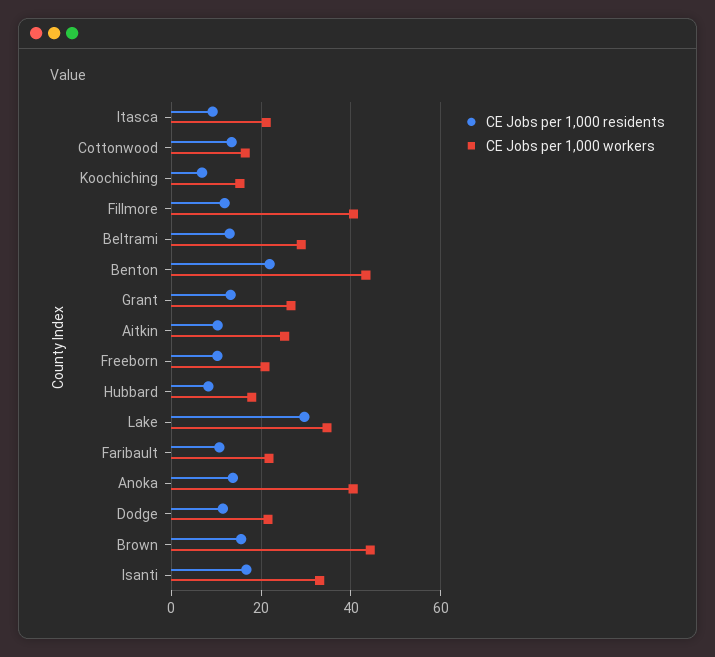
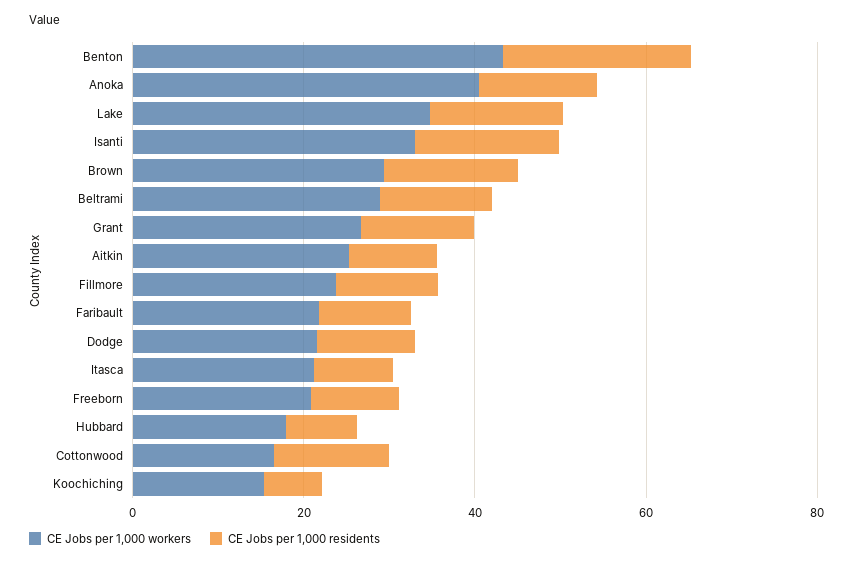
CE Jobs per 1,000 workers, Fillmore: 40 -> 25
CE Jobs per 1,000 residents, Lake: 30 -> 15
CE Jobs per 1,000 workers, Brown: 44 -> 30

